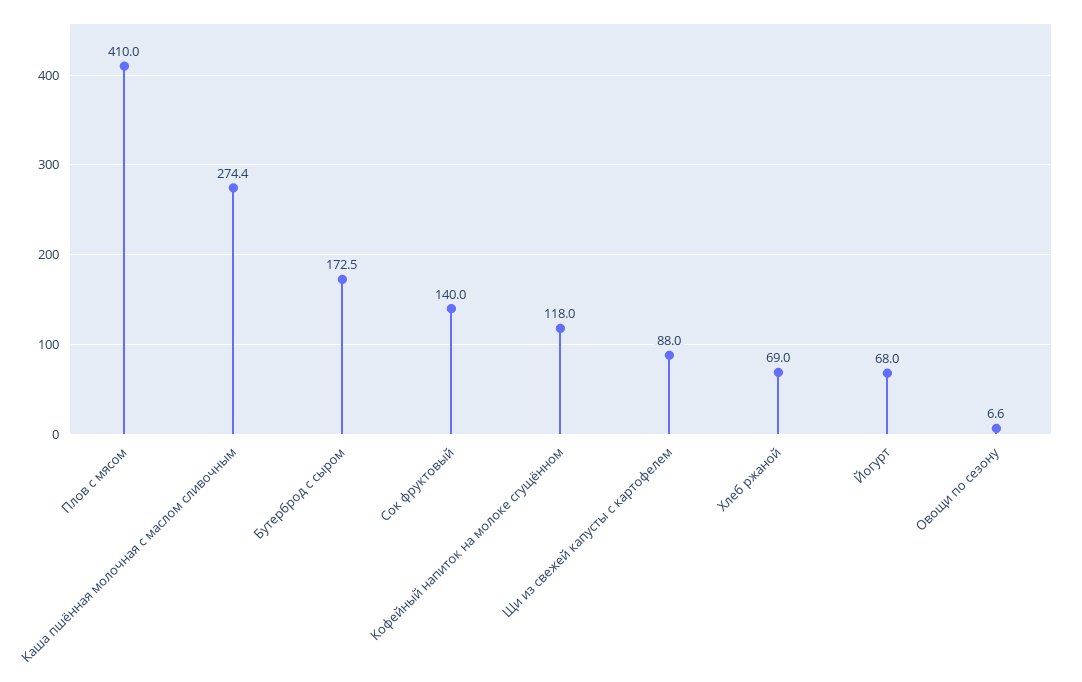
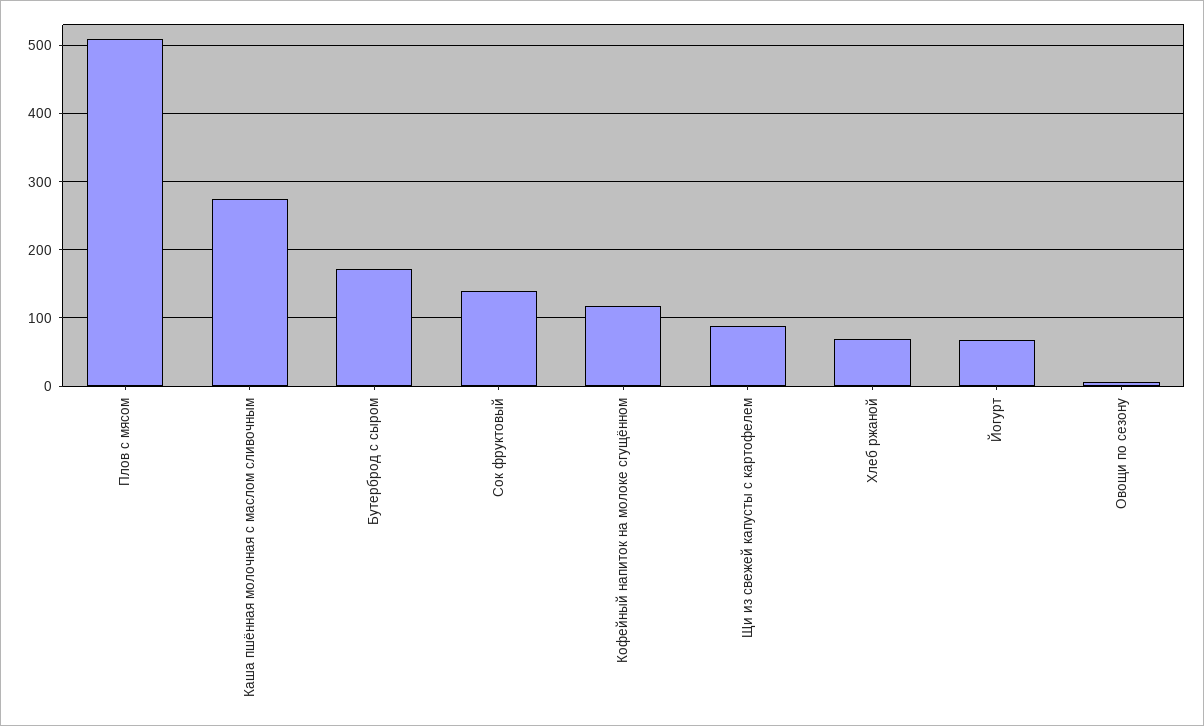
Плов с мясом: 410 -> 510

